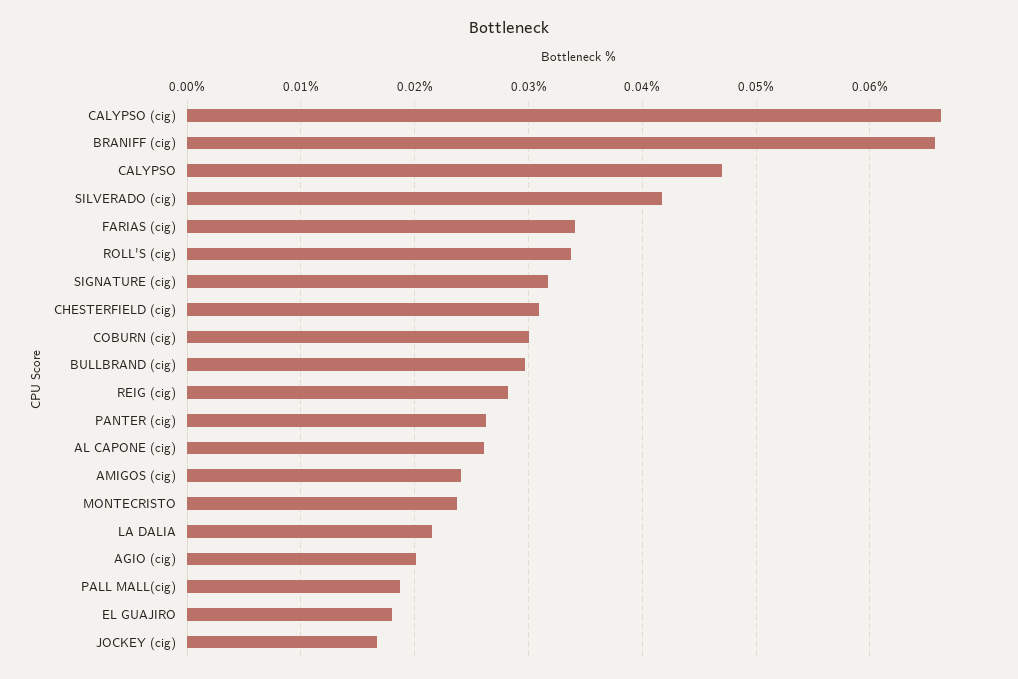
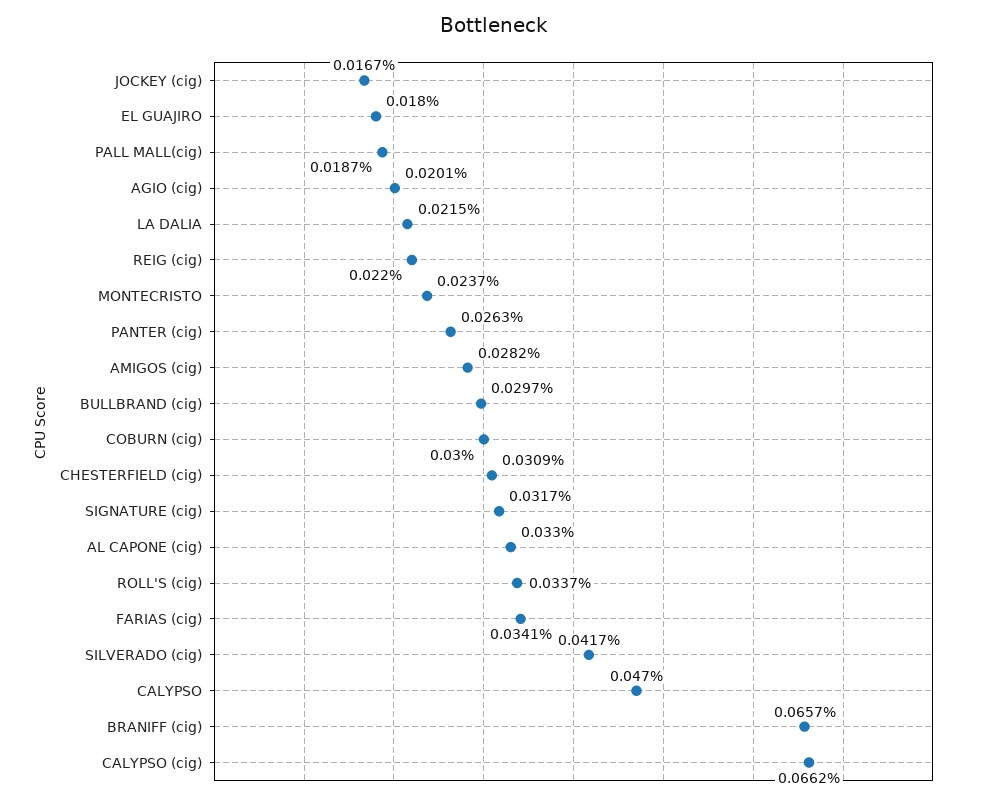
REIG (cig): 0.028 -> 0.022
AL CAPONE (cig): 0.026 -> 0.033
AMIGOS (cig): 0.024 -> 0.0282

